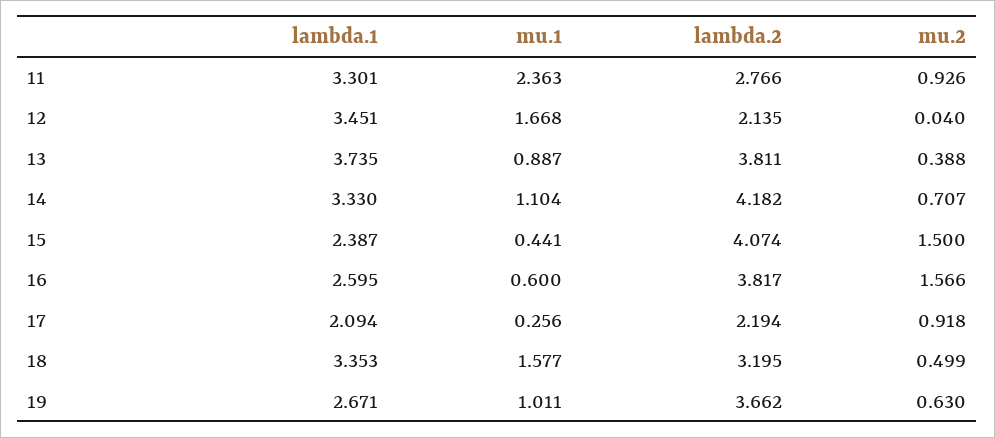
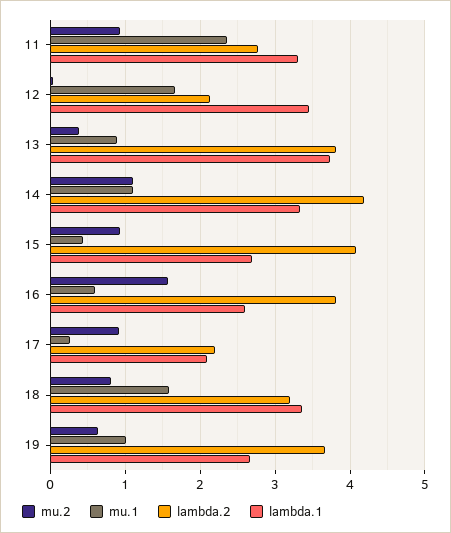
mu.2, 14: 0.707 -> 1.1
lambda.1, 15: 2.387 -> 2.7
mu.2, 15: 1.5 -> 0.9
mu.2, 18: 0.499 -> 0.8

